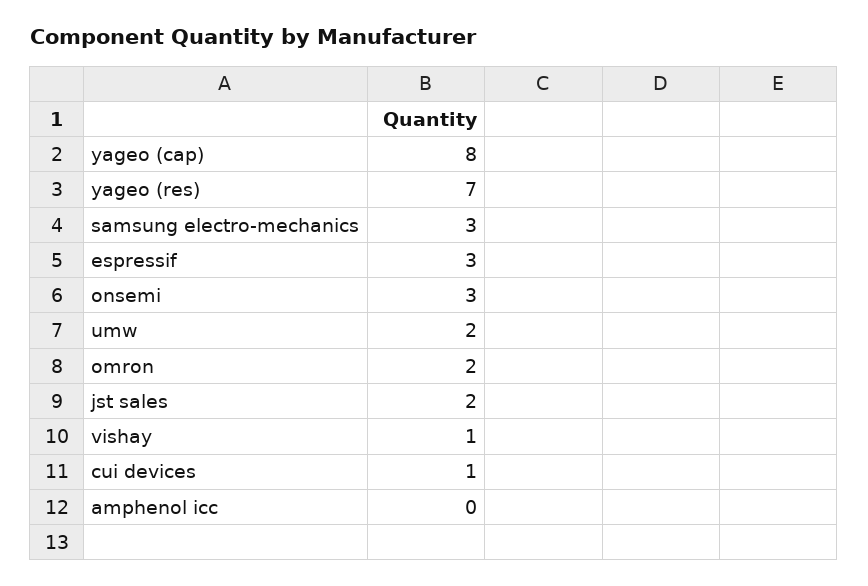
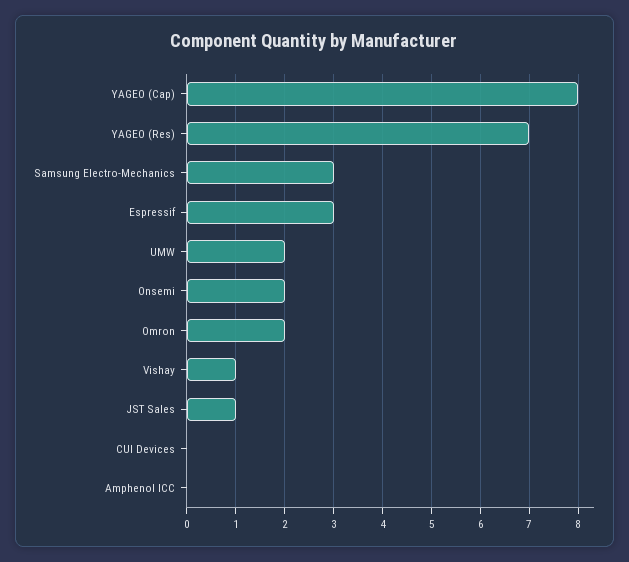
onsemi: 3 -> 2
jst sales: 2 -> 1
cui devices: 1 -> 0

